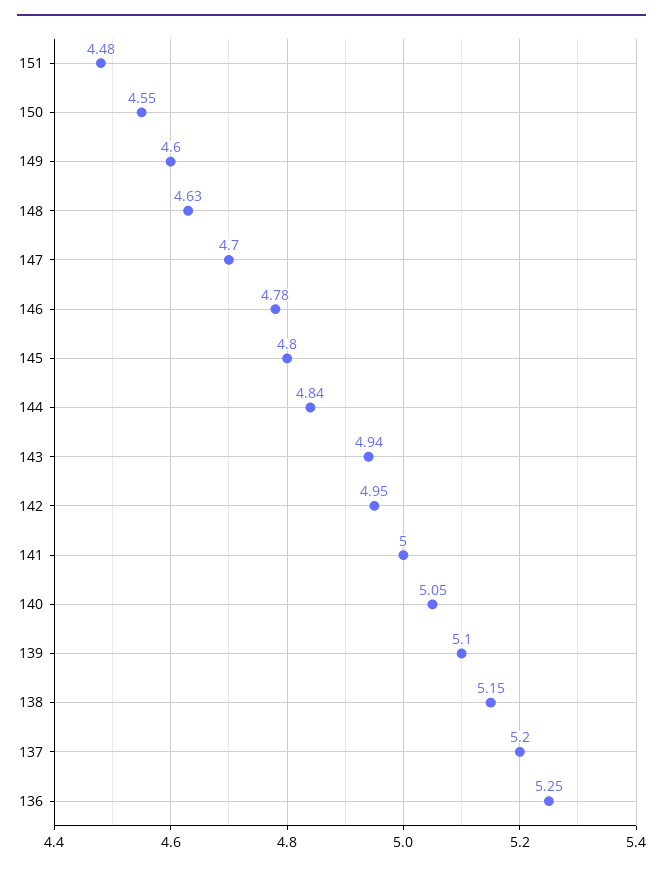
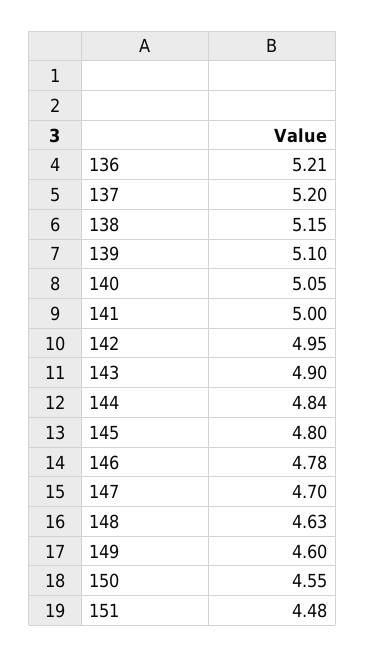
143: 4.94 -> 4.9
136: 5.25 -> 5.21

